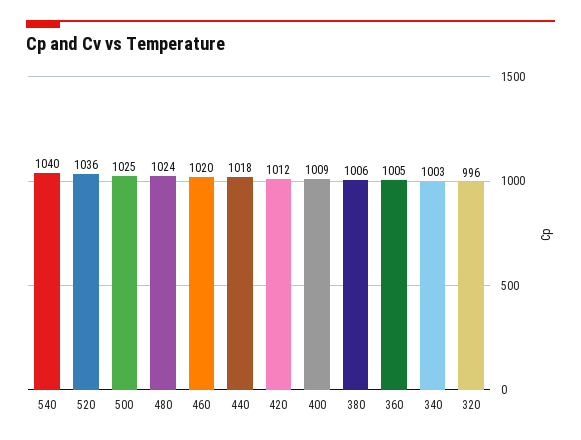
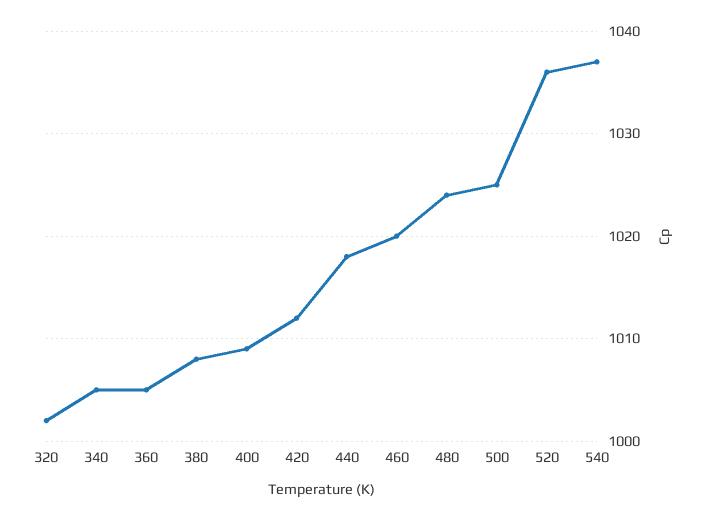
540: 1040 -> 1037
380: 1006 -> 1008
340: 1003 -> 1005
320: 996 -> 1002

